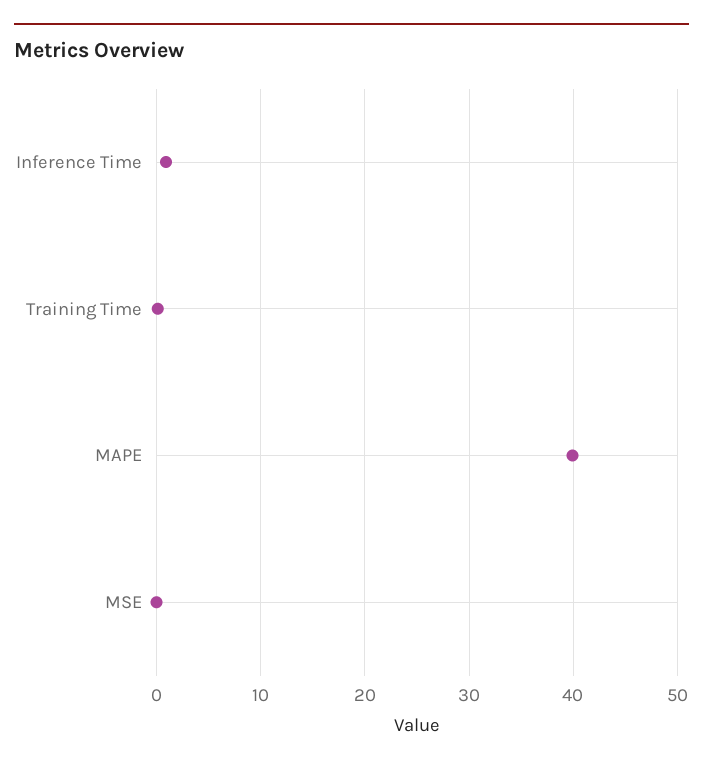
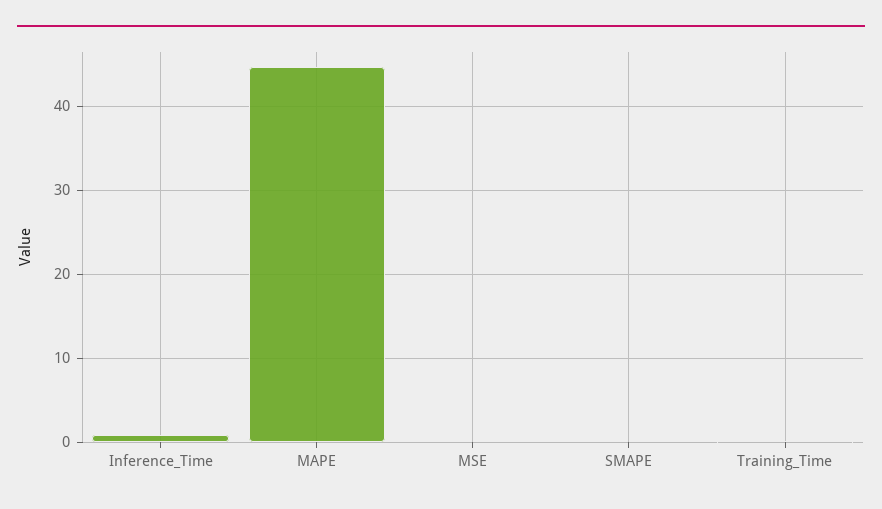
MAPE: 40 -> 45
SMAPE: none -> 0

